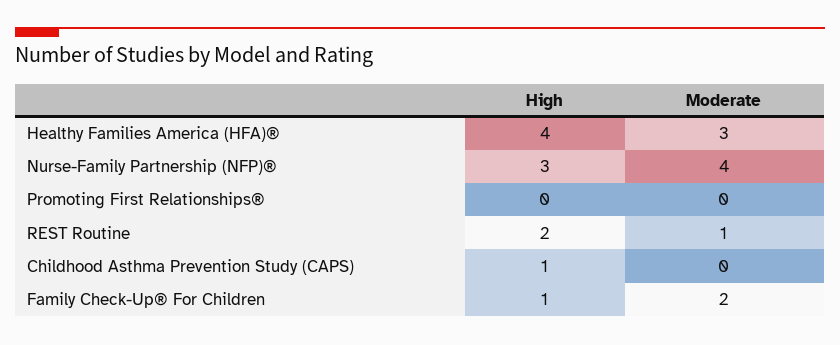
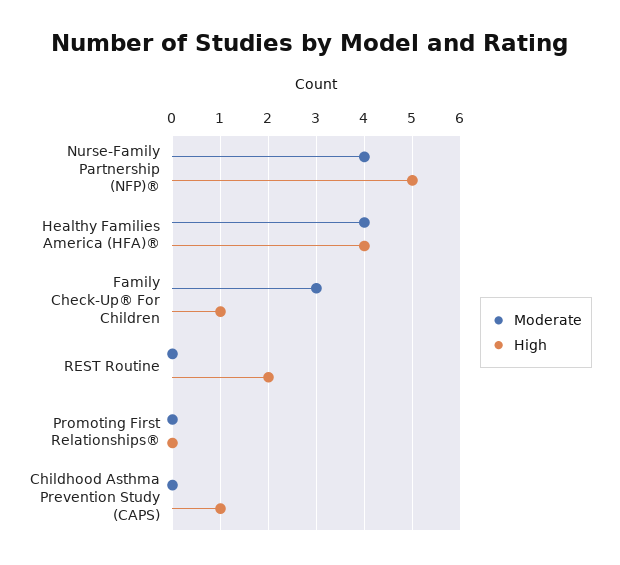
Moderate, Healthy Families America (HFA)®: 3 -> 4
High, Nurse-Family Partnership (NFP)®: 3 -> 5
Moderate, REST Routine: 1 -> 0
Moderate, Family Check-Up® For Children: 2 -> 3

